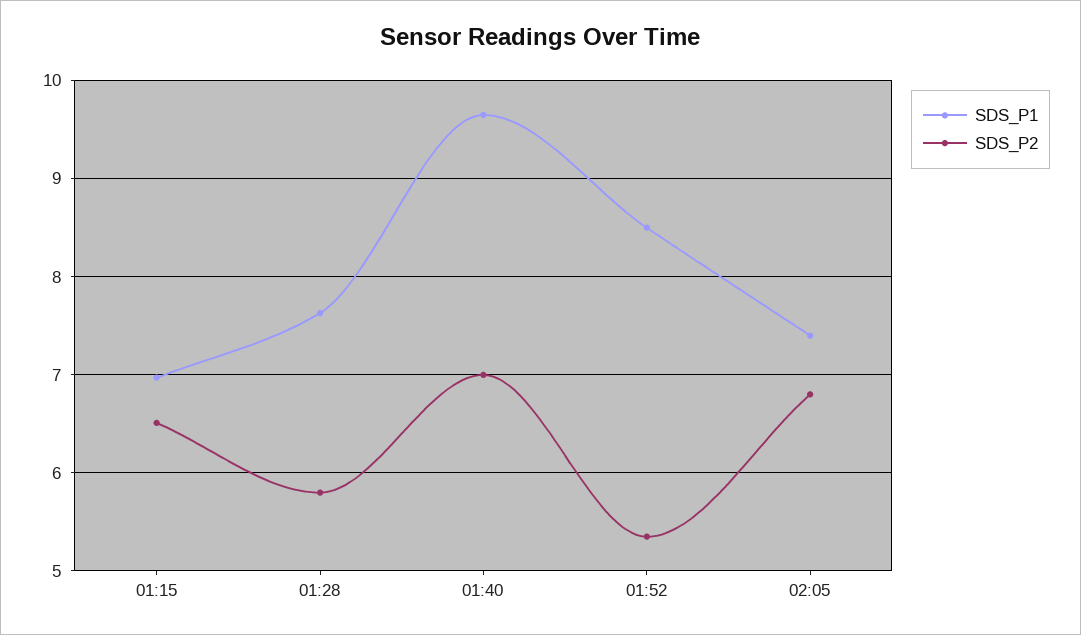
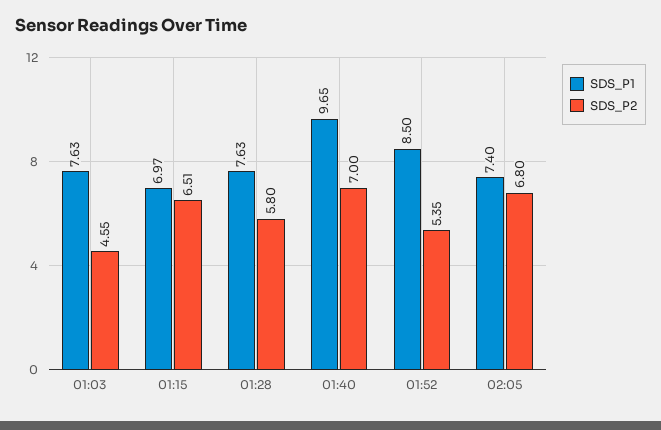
SDS_P1, 01:03: none -> 7.63
SDS_P2, 01:03: none -> 4.55

